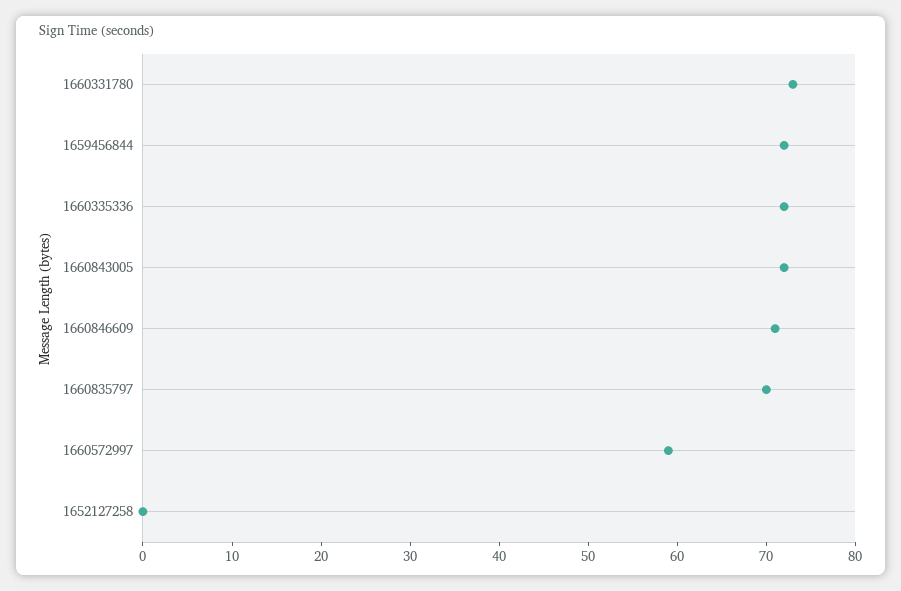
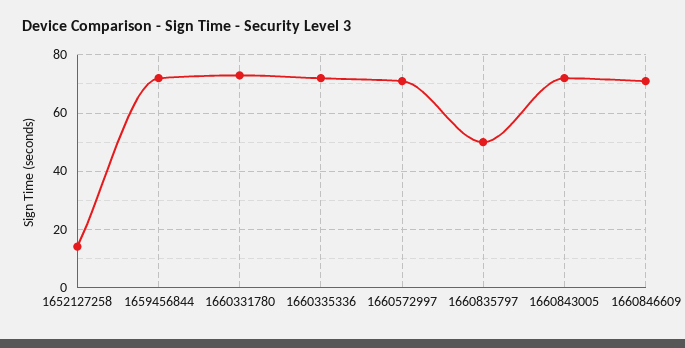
1660835797: 70 -> 50
1660572997: 59 -> 70
1652127258: 0 -> 15

